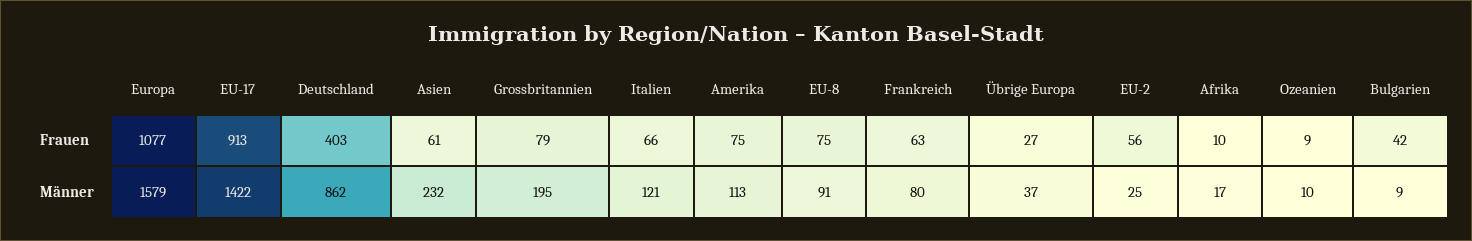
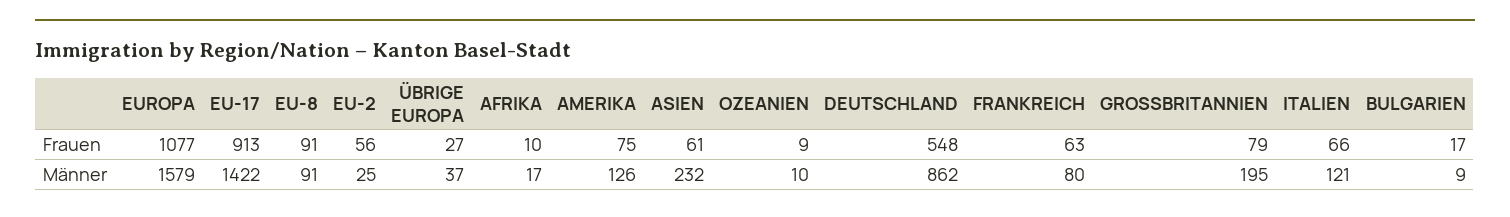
Deutschland, Frauen: 403 -> 548
EU-8, Frauen: 75 -> 91
Bulgarien, Frauen: 42 -> 17
Amerika, Männer: 113 -> 126

